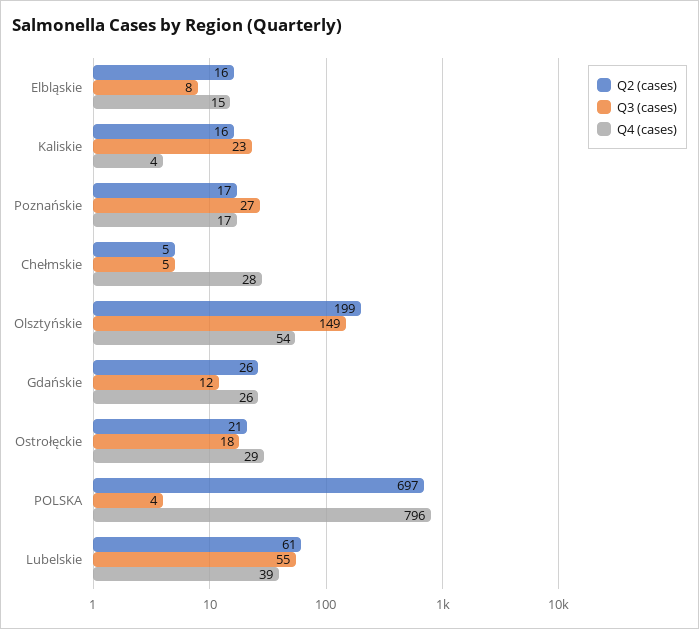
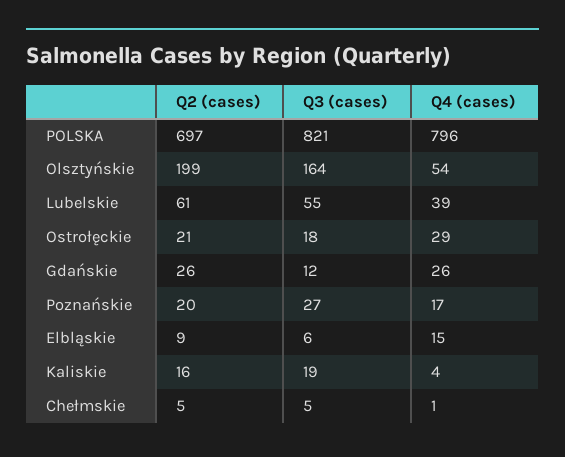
Q2 (cases), Elbląskie: 16 -> 9
Q3 (cases), Elbląskie: 8 -> 6
Q3 (cases), Kaliskie: 23 -> 19
Q2 (cases), Poznańskie: 17 -> 20
Q4 (cases), Chełmskie: 28 -> 1
Q3 (cases), Olsztyńskie: 149 -> 164
Q3 (cases), POLSKA: 4 -> 821

